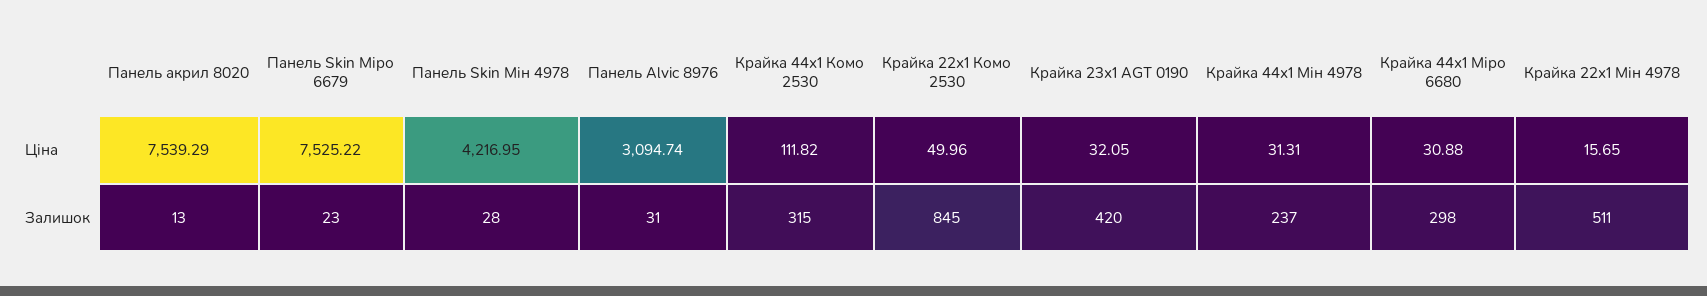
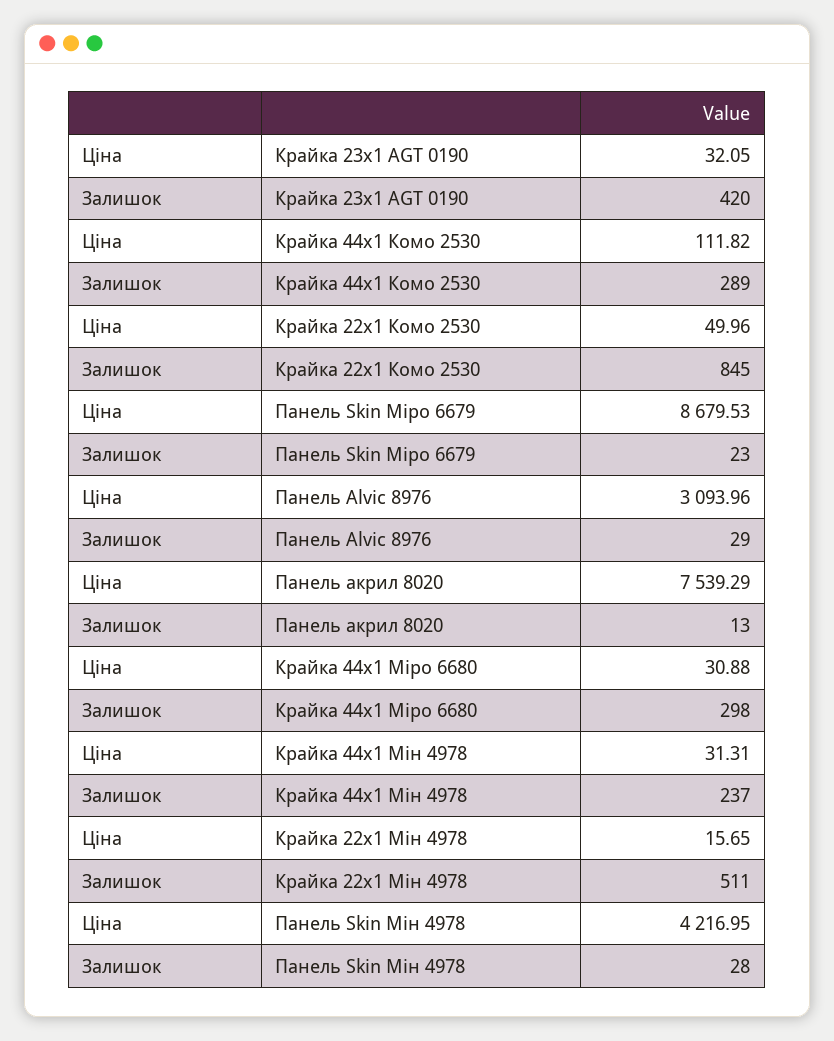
Панель Skin Міро 6679, Ціна: 7525.22 -> 8679.53
Панель Alvic 8976, Ціна: 3094.74 -> 3093.96
Панель Alvic 8976, Залишок: 31 -> 29
Крайка 44x1 Комо 2530, Залишок: 315 -> 289

